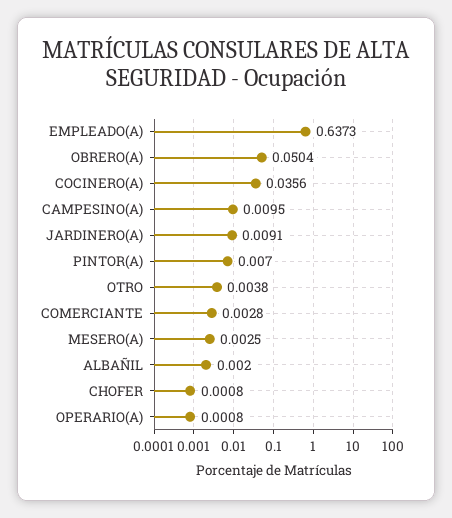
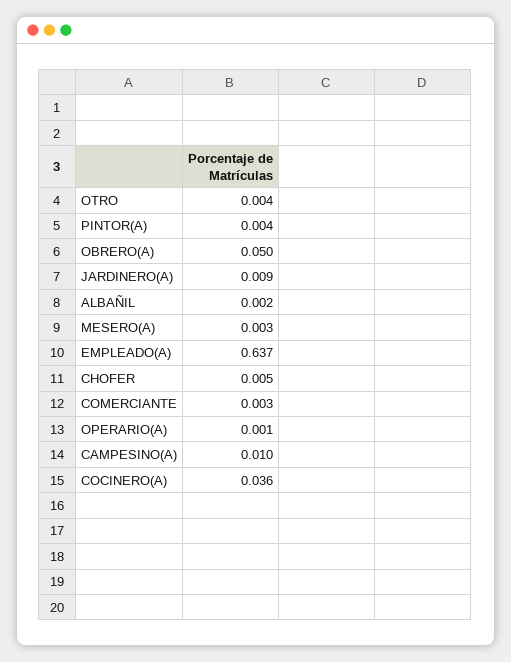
PINTOR(A): 0.007 -> 0.004
CHOFER: 0.0008 -> 0.005

